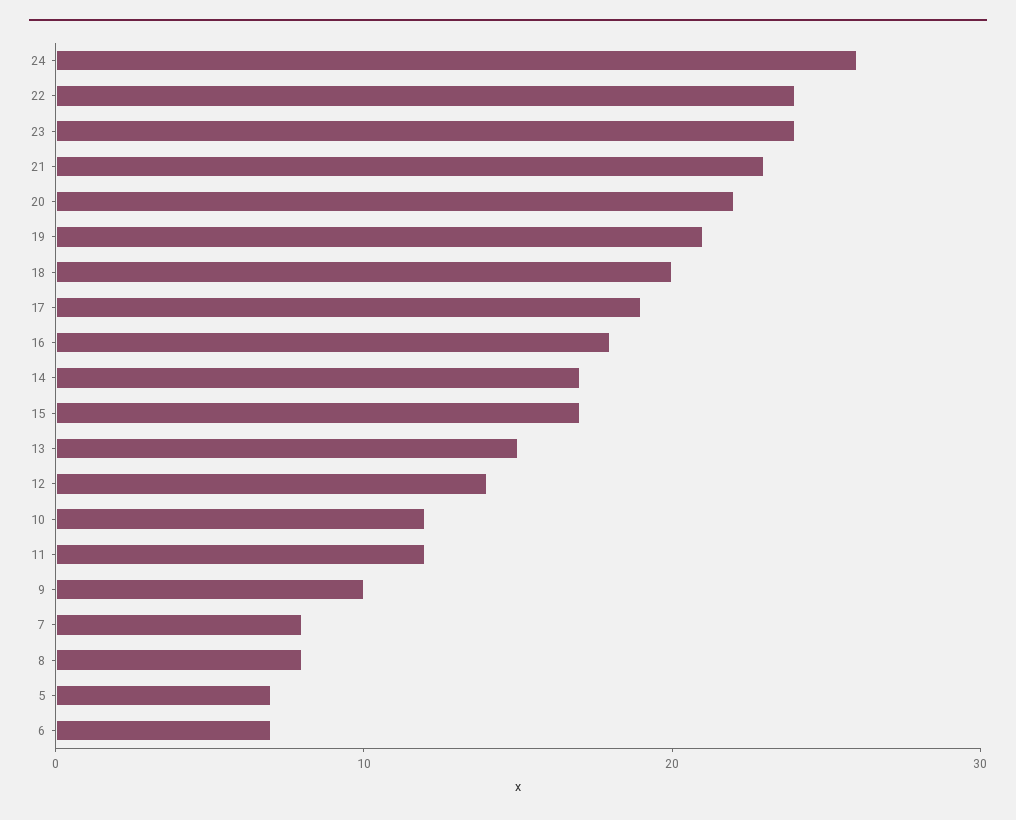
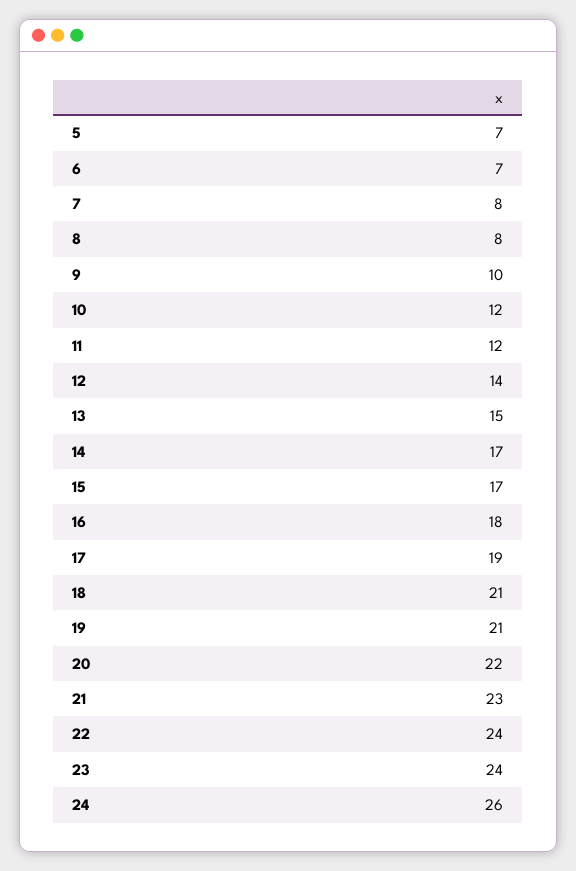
18: 20 -> 21

